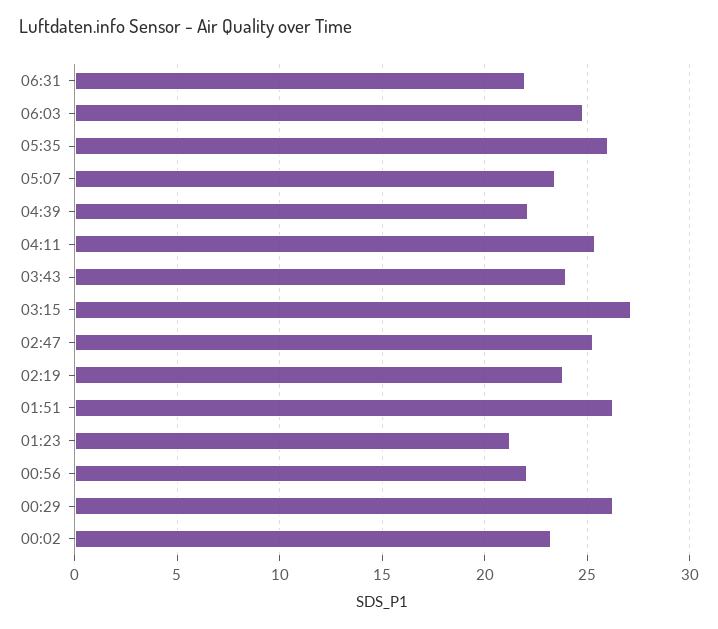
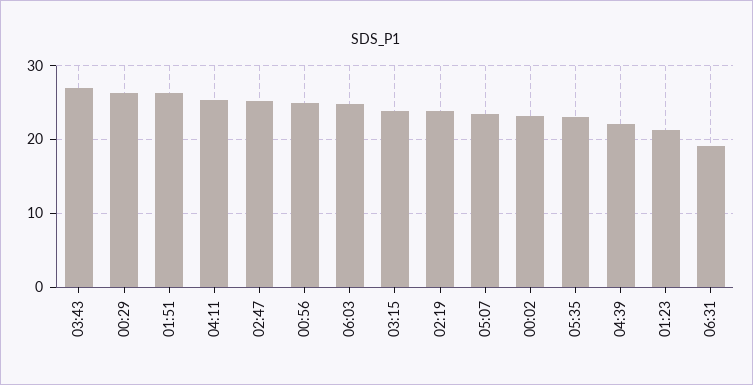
06:31: 22 -> 19
05:35: 26 -> 23
03:43: 24 -> 27
03:15: 27 -> 24
00:56: 22 -> 25

